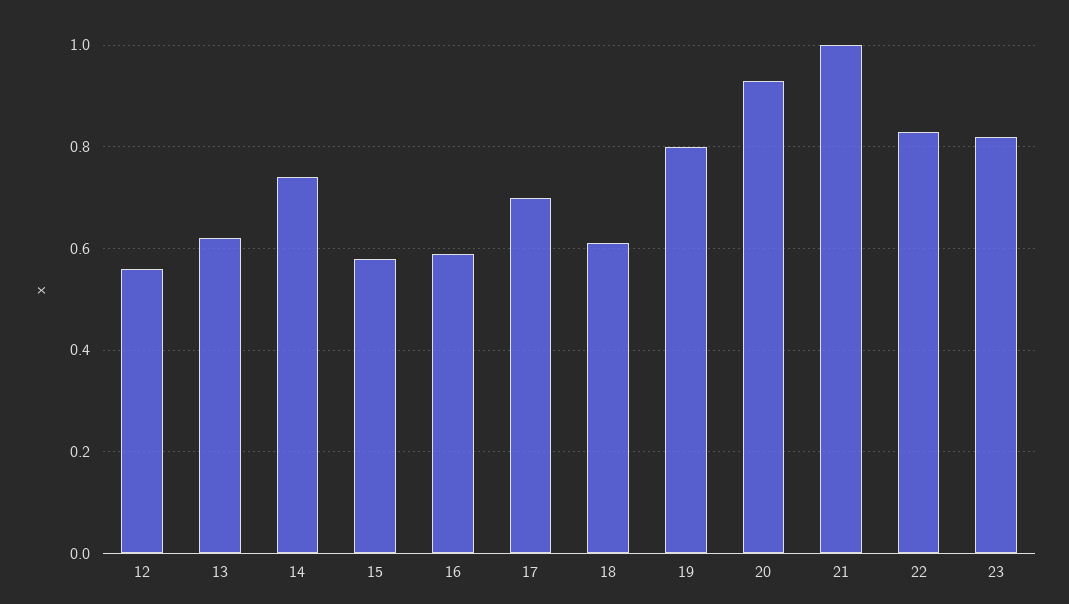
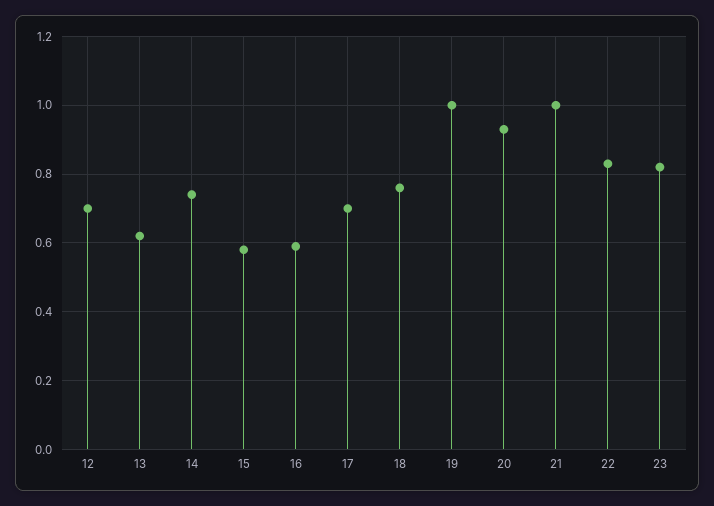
12: 0.55 -> 0.7
18: 0.6 -> 0.75
19: 0.8 -> 1

